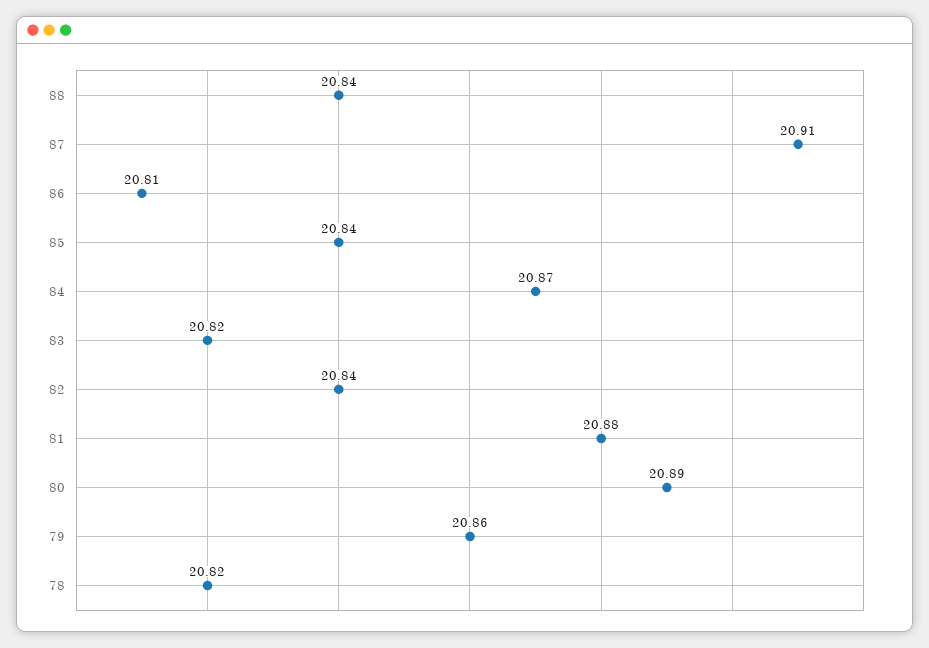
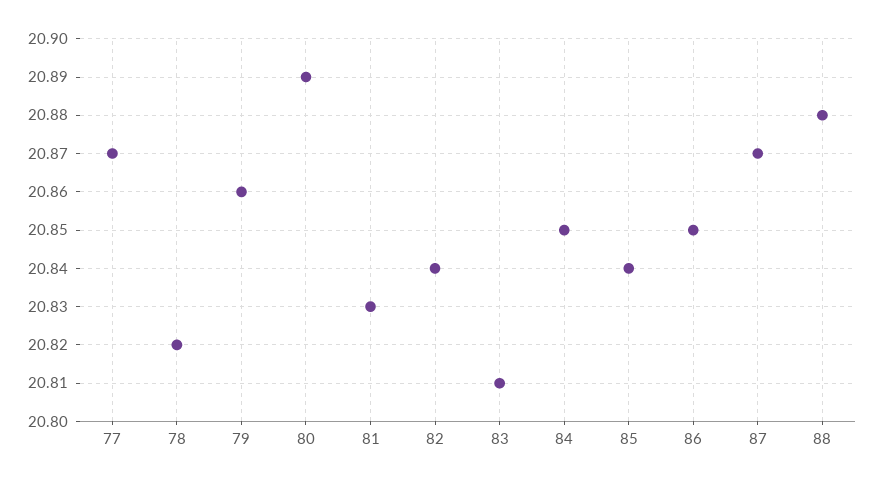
88: 20.84 -> 20.88
87: 20.91 -> 20.87
86: 20.81 -> 20.85
84: 20.87 -> 20.85
83: 20.82 -> 20.81
81: 20.88 -> 20.83
77: none -> 20.87

